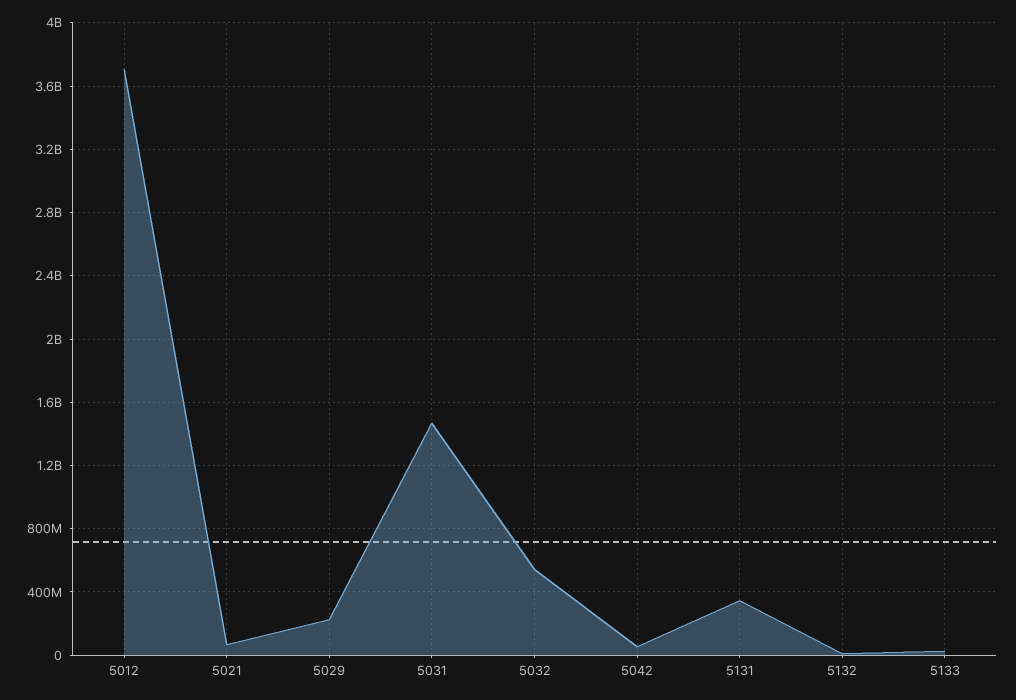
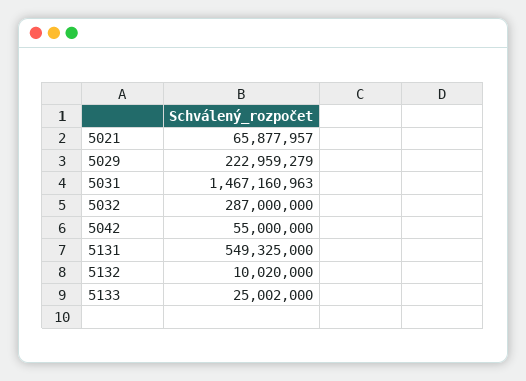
5012: 3700000000 -> none
5032: 550000000 -> 287000000
5131: 350000000 -> 549325000

